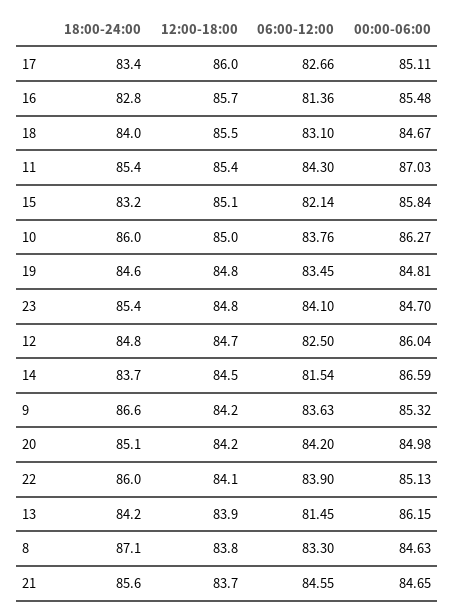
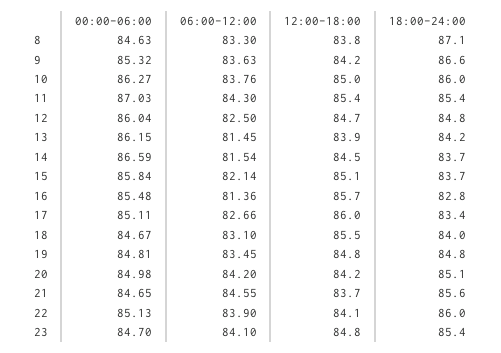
18:00-24:00, 15: 83.2 -> 83.7
18:00-24:00, 19: 84.6 -> 84.8

